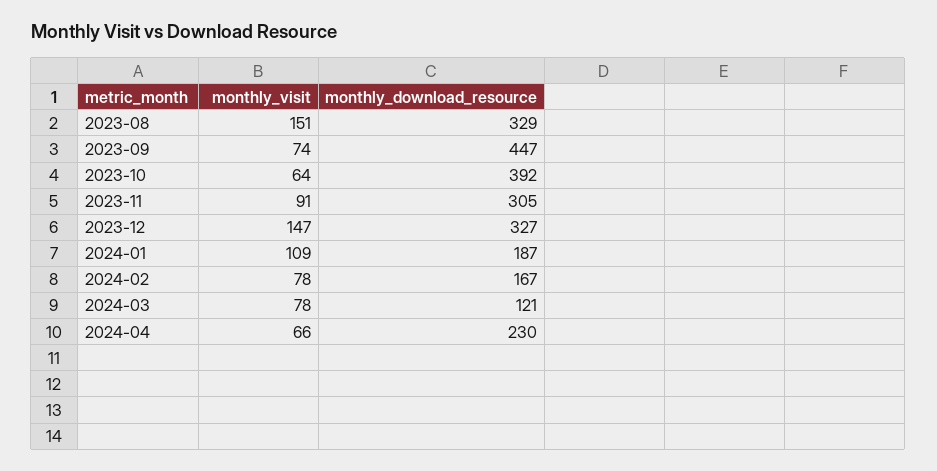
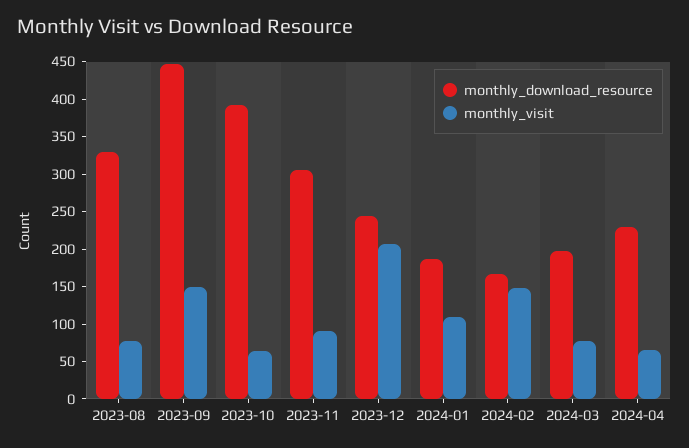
monthly_visit, 2023-08: 151 -> 75
monthly_visit, 2023-09: 74 -> 150
monthly_visit, 2023-12: 147 -> 200
monthly_download_resource, 2023-12: 327 -> 250
monthly_visit, 2024-02: 78 -> 150
monthly_download_resource, 2024-03: 121 -> 200

